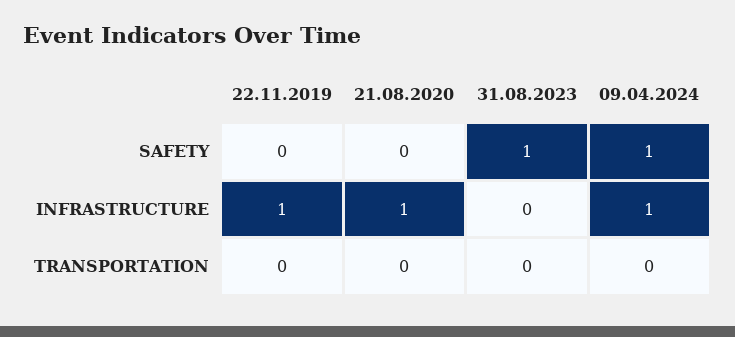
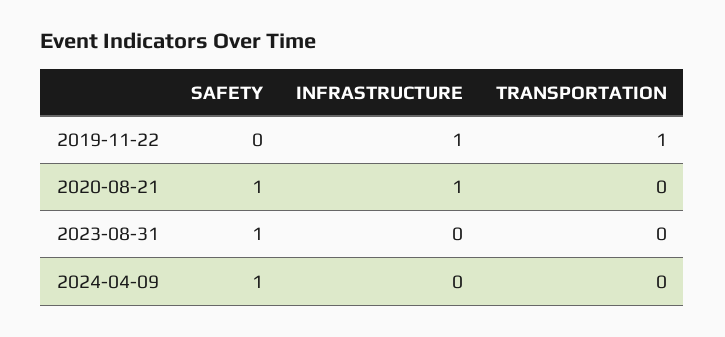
21.08.2020, SAFETY: 0 -> 1
09.04.2024, INFRASTRUCTURE: 1 -> 0
22.11.2019, TRANSPORTATION: 0 -> 1

